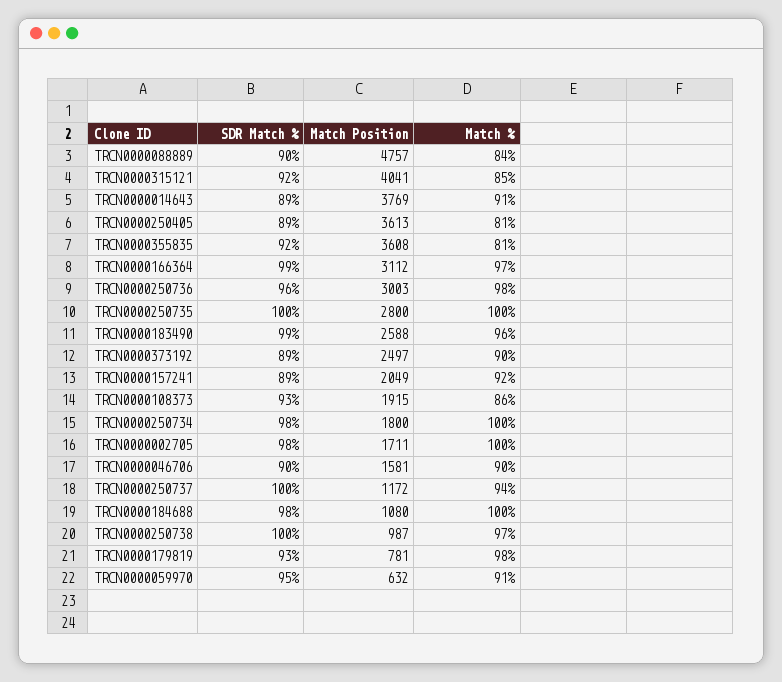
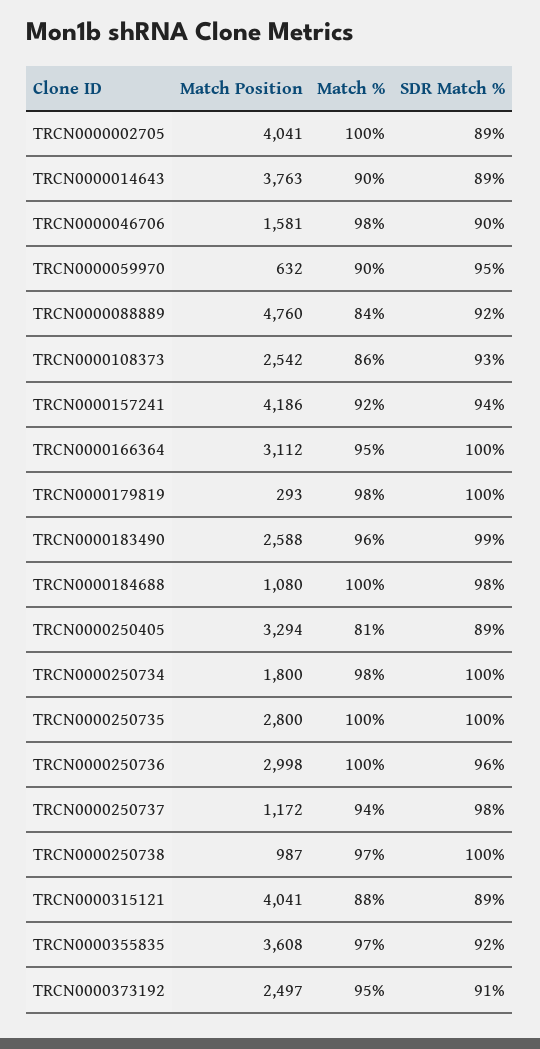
SDR Match %, TRCN0000088889: 90 -> 92
Match Position, TRCN0000088889: 4757 -> 4760
SDR Match %, TRCN0000315121: 92 -> 89
Match %, TRCN0000315121: 85 -> 88
Match Position, TRCN0000014643: 3769 -> 3763
Match %, TRCN0000014643: 91 -> 90
Match Position, TRCN0000250405: 3613 -> 3294
Match %, TRCN0000355835: 81 -> 97
SDR Match %, TRCN0000166364: 99 -> 100
Match %, TRCN0000166364: 97 -> 95
Match Position, TRCN0000250736: 3003 -> 2998
Match %, TRCN0000250736: 98 -> 100
SDR Match %, TRCN0000373192: 89 -> 91
Match %, TRCN0000373192: 90 -> 95
SDR Match %, TRCN0000157241: 89 -> 94
Match Position, TRCN0000157241: 2049 -> 4186
Match Position, TRCN0000108373: 1915 -> 2542
SDR Match %, TRCN0000250734: 98 -> 100
Match %, TRCN0000250734: 100 -> 98
SDR Match %, TRCN0000002705: 98 -> 89
Match Position, TRCN0000002705: 1711 -> 4041
Match %, TRCN0000046706: 90 -> 98
SDR Match %, TRCN0000250737: 100 -> 98
SDR Match %, TRCN0000179819: 93 -> 100
Match Position, TRCN0000179819: 781 -> 293
Match %, TRCN0000059970: 91 -> 90

